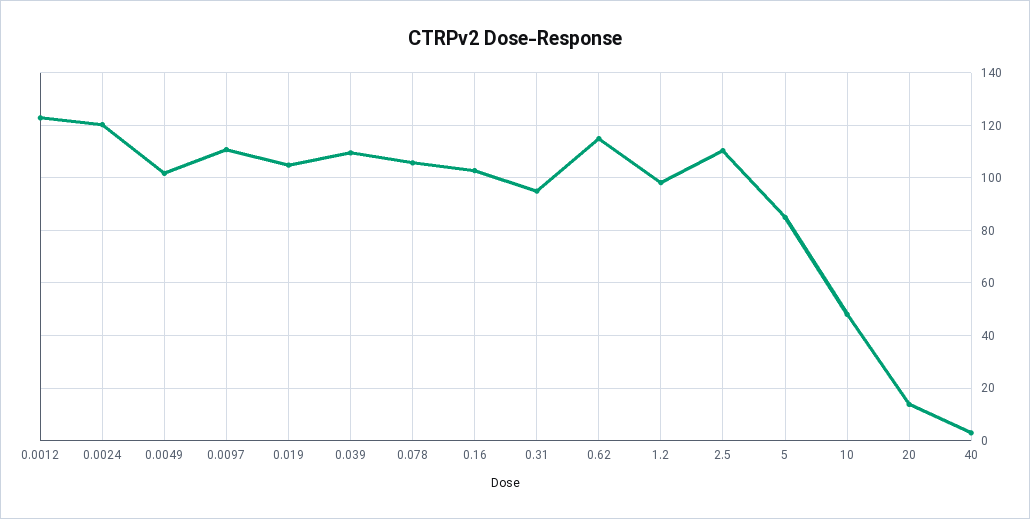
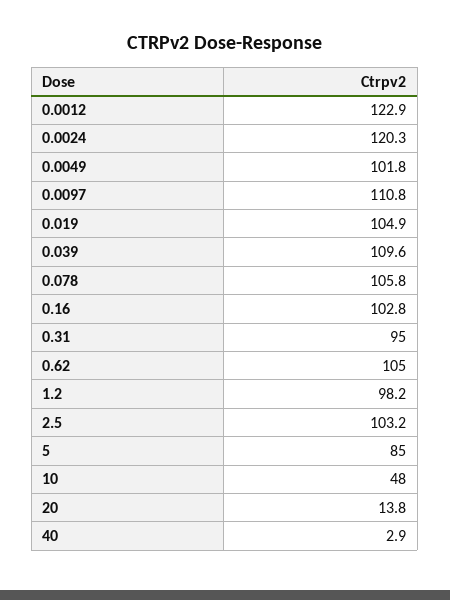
0.62: 115 -> 105
2.5: 110 -> 103.2

